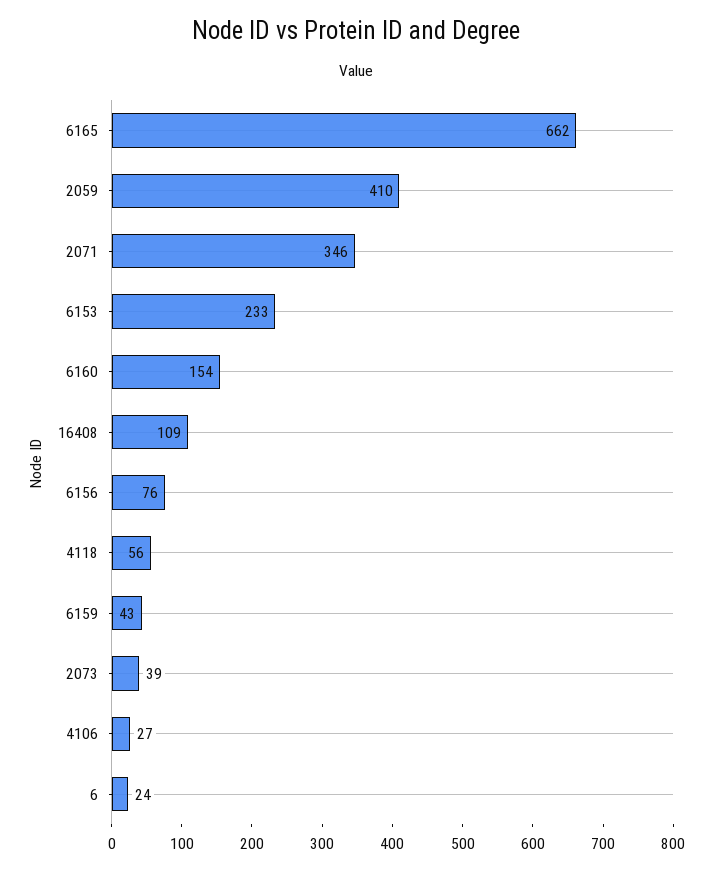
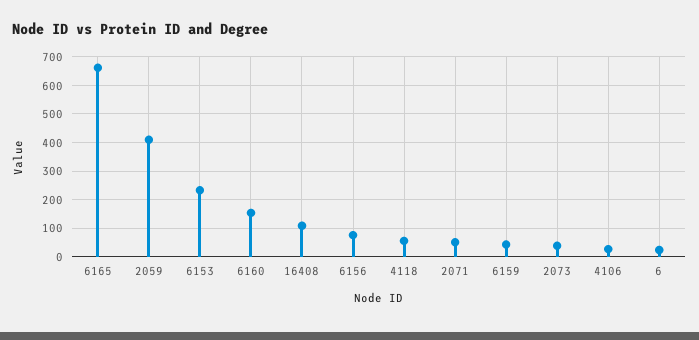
2071: 346 -> 50

